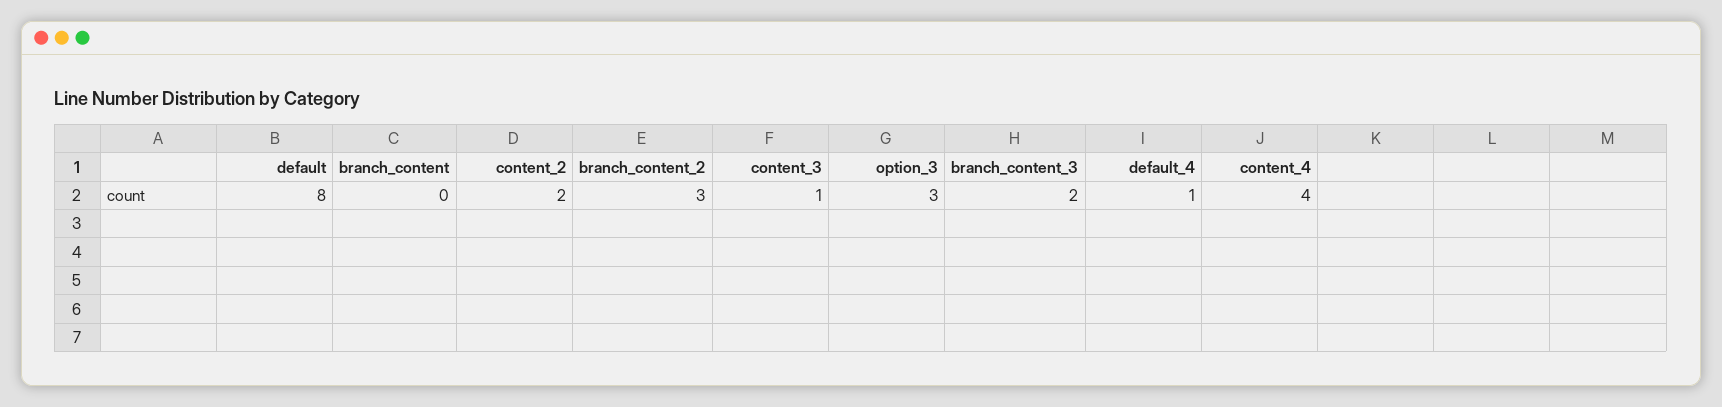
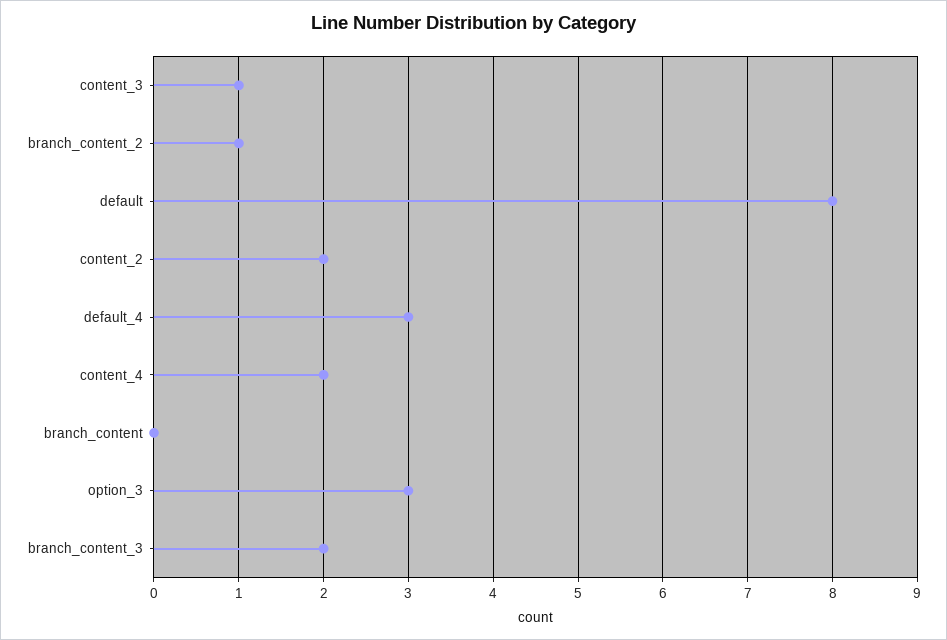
branch_content_2: 3 -> 1
default_4: 1 -> 3
content_4: 4 -> 2

